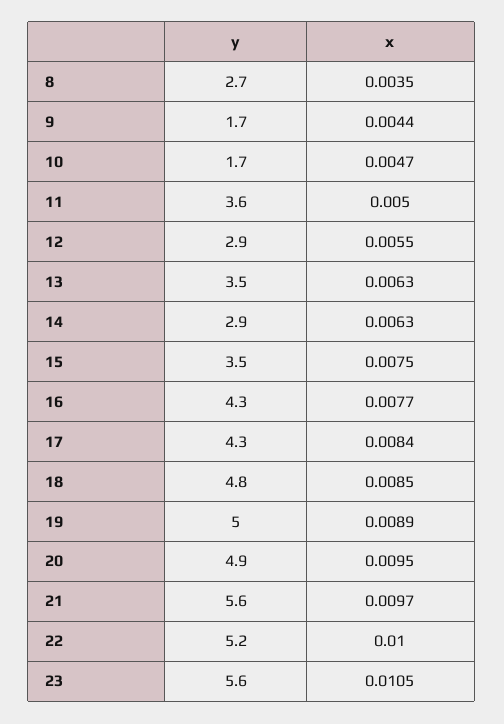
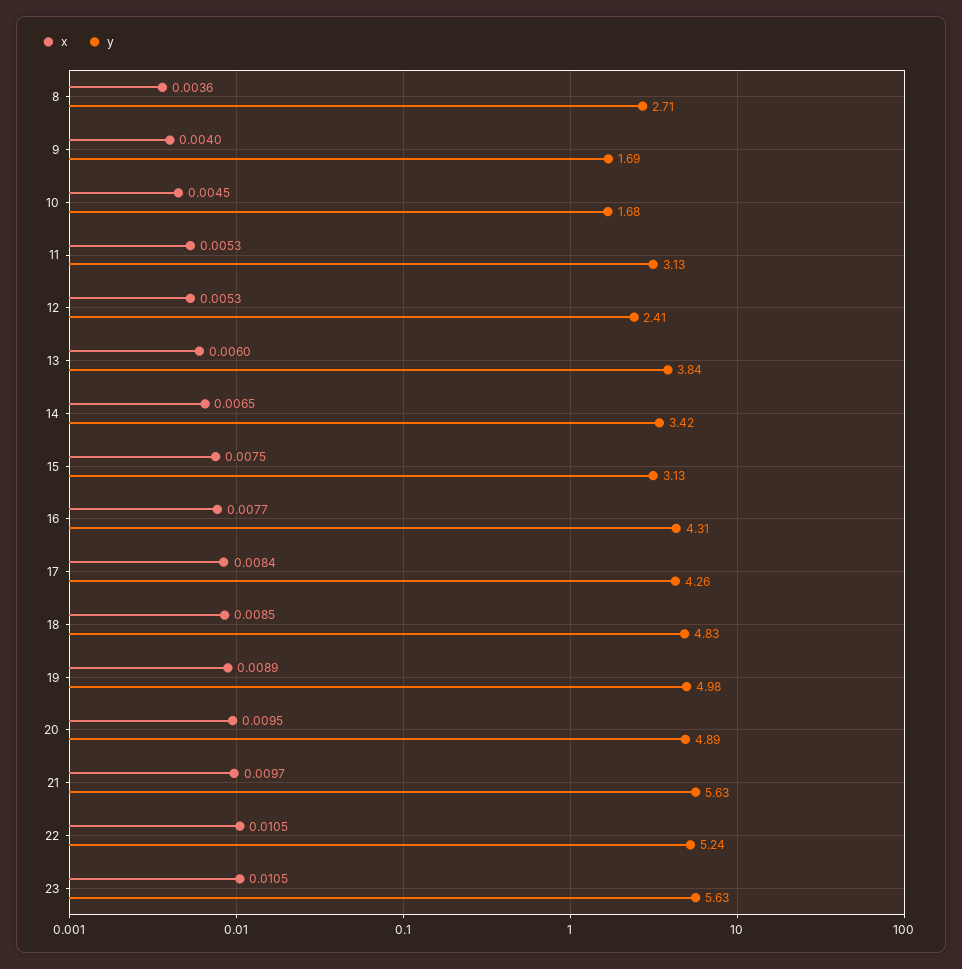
x, 8: 0.0035 -> 0.0036
x, 9: 0.0044 -> 0.004
x, 10: 0.0047 -> 0.0045
y, 11: 3.6 -> 3.13
x, 11: 0.005 -> 0.0053
y, 12: 2.9 -> 2.41
x, 12: 0.0055 -> 0.0053
y, 13: 3.5 -> 3.84
x, 13: 0.0063 -> 0.006
y, 14: 2.9 -> 3.42
x, 14: 0.0063 -> 0.0065
y, 15: 3.5 -> 3.13
x, 22: 0.01 -> 0.0105

